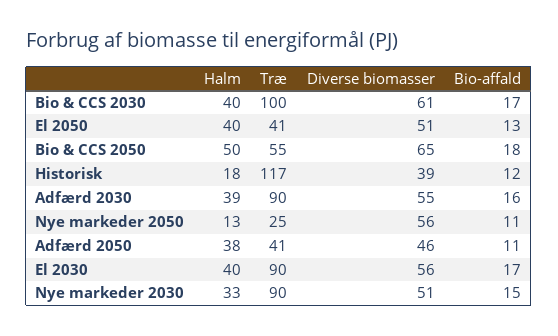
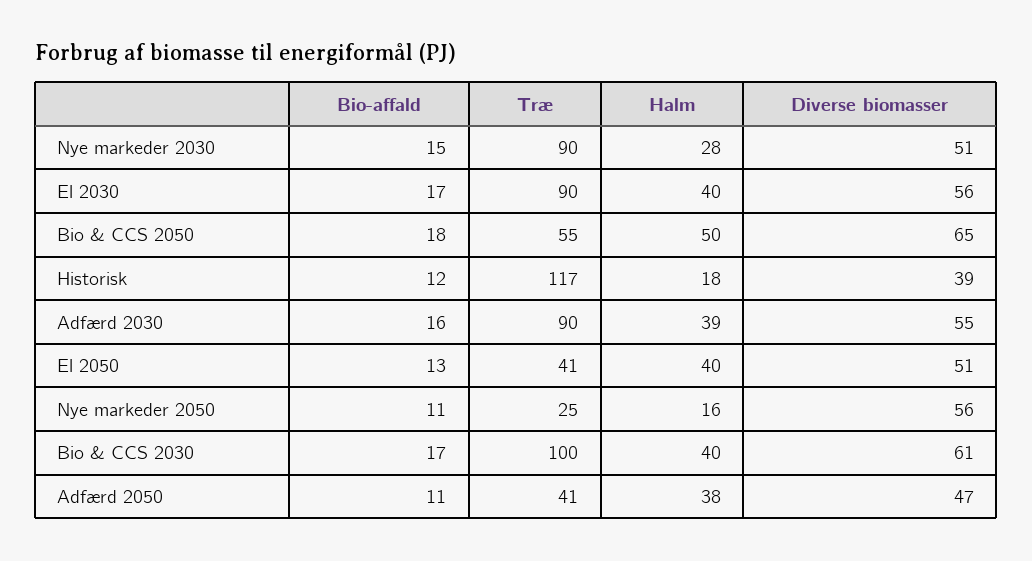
Halm, Nye markeder 2050: 13 -> 16
Diverse biomasser, Adfærd 2050: 46 -> 47
Halm, Nye markeder 2030: 33 -> 28

